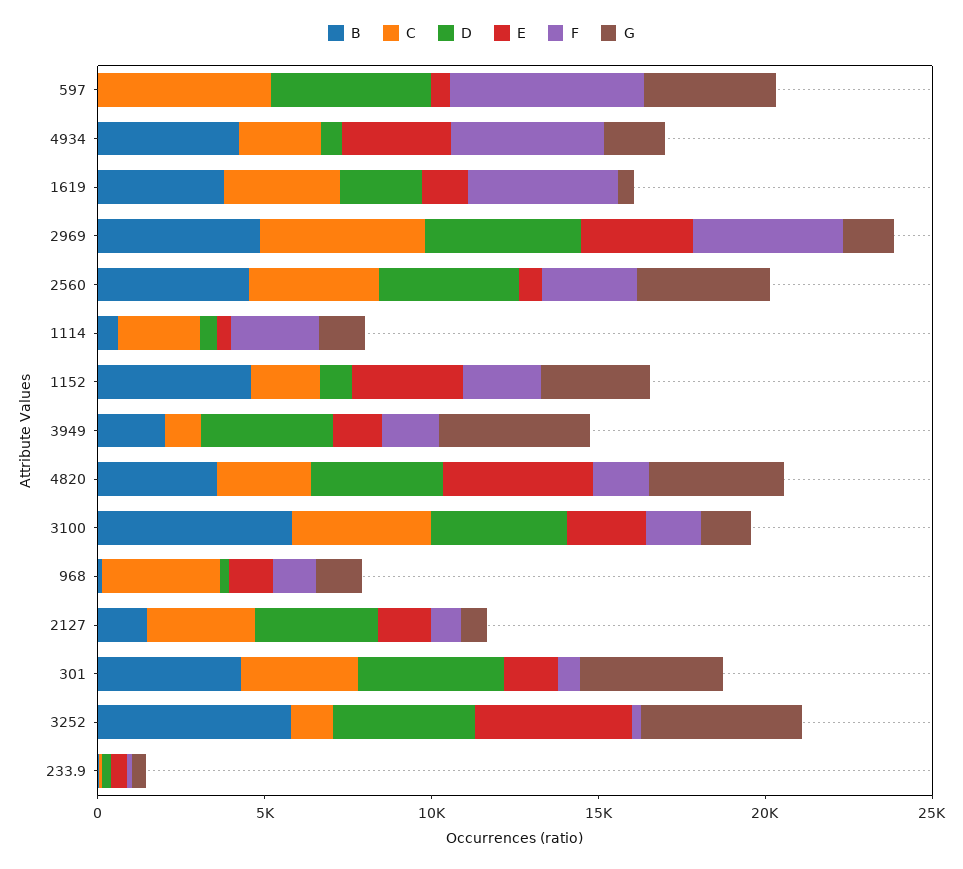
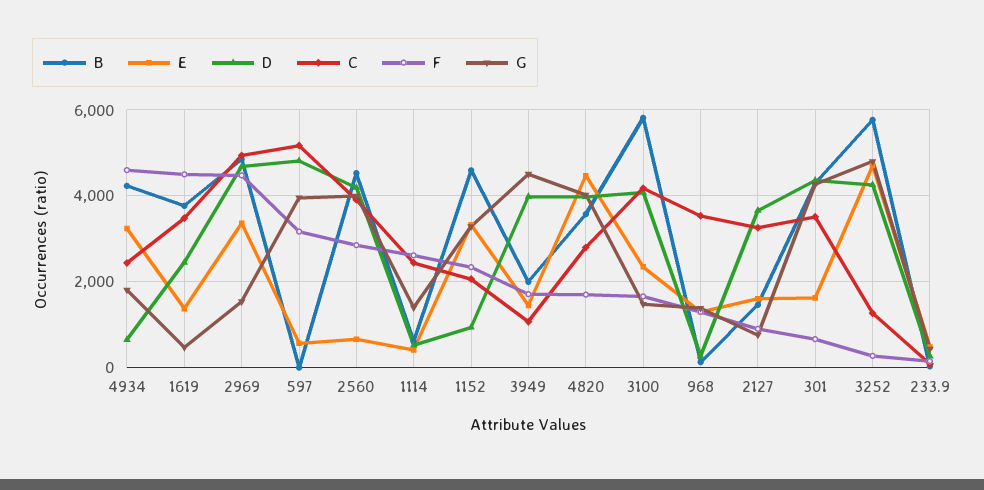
F, 597: 6000 -> 3200

